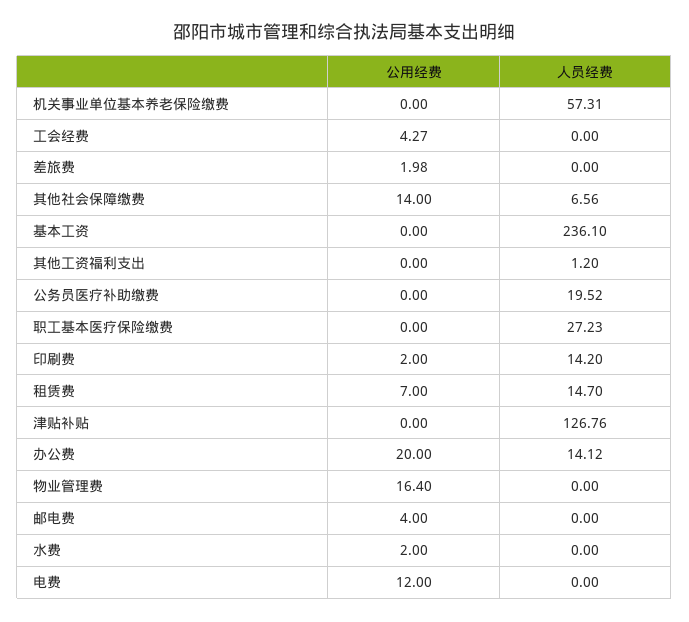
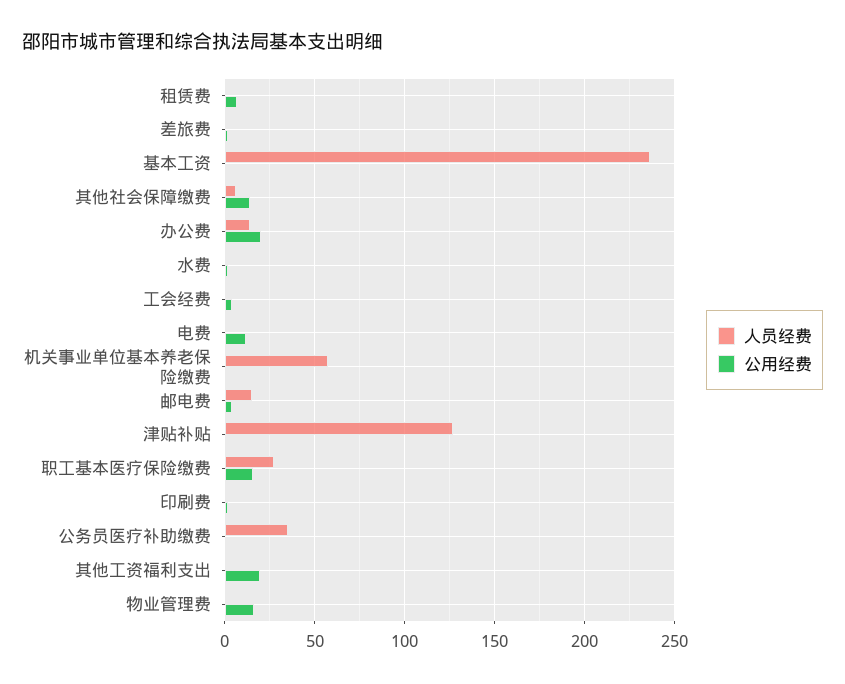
公用经费, 其他工资福利支出: 0 -> 20
人员经费, 公务员医疗补助缴费: 19.52 -> 35
公用经费, 职工基本医疗保险缴费: 0 -> 15
人员经费, 印刷费: 14.2 -> 0
人员经费, 租赁费: 14.7 -> 0
人员经费, 邮电费: 0 -> 15

